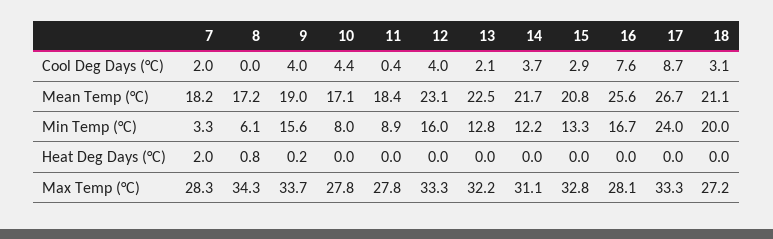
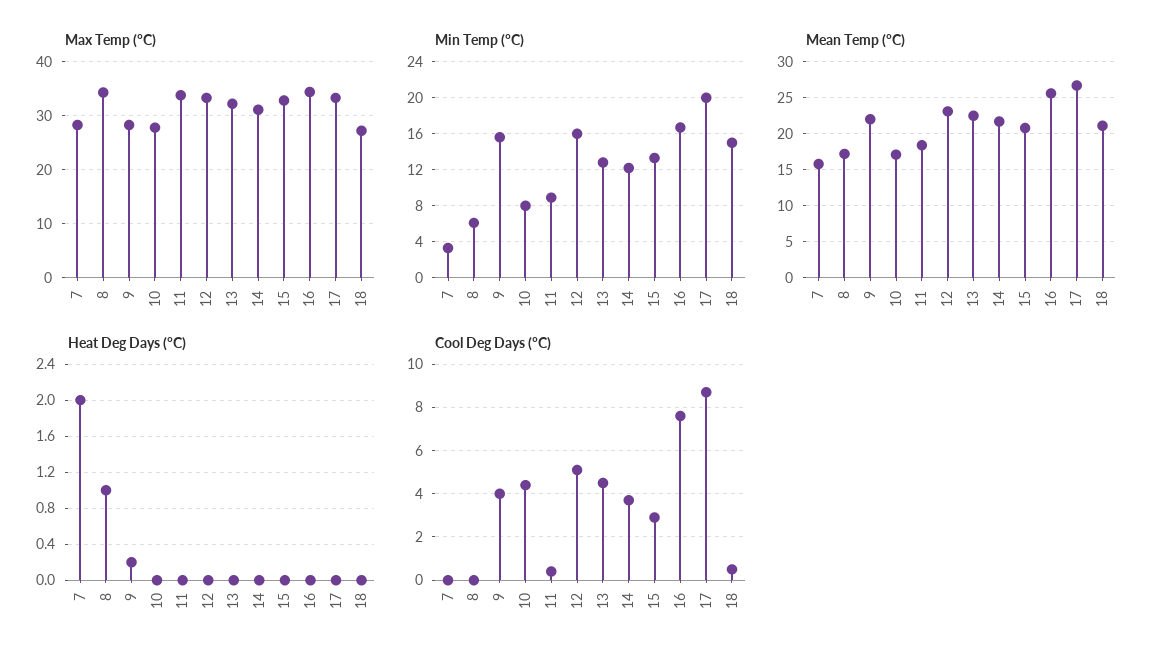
Cool Deg Days (°C), 7: 2 -> 0
Cool Deg Days (°C), 12: 4 -> 5
Cool Deg Days (°C), 13: 2.1 -> 4.5
Cool Deg Days (°C), 18: 3.1 -> 0.5
Mean Temp (°C), 7: 18.2 -> 16
Mean Temp (°C), 9: 19 -> 22
Min Temp (°C), 17: 24 -> 20
Min Temp (°C), 18: 20 -> 15
Heat Deg Days (°C), 8: 0.8 -> 1
Max Temp (°C), 9: 33.7 -> 28
Max Temp (°C), 11: 27.8 -> 34
Max Temp (°C), 16: 28.1 -> 34

